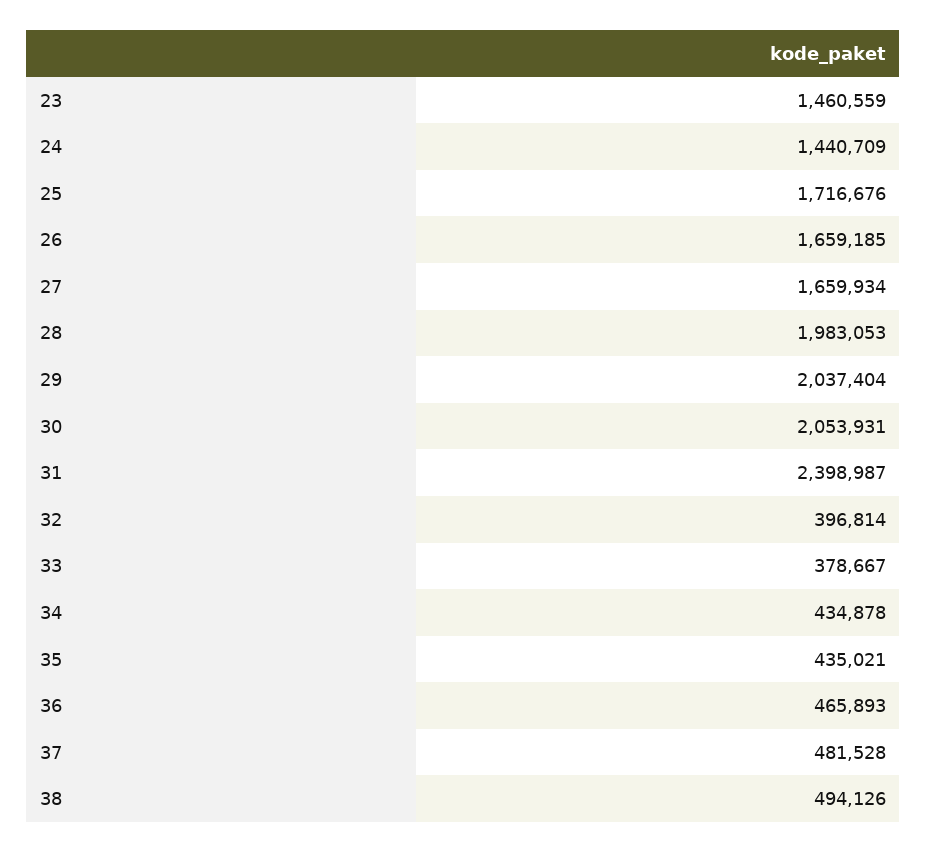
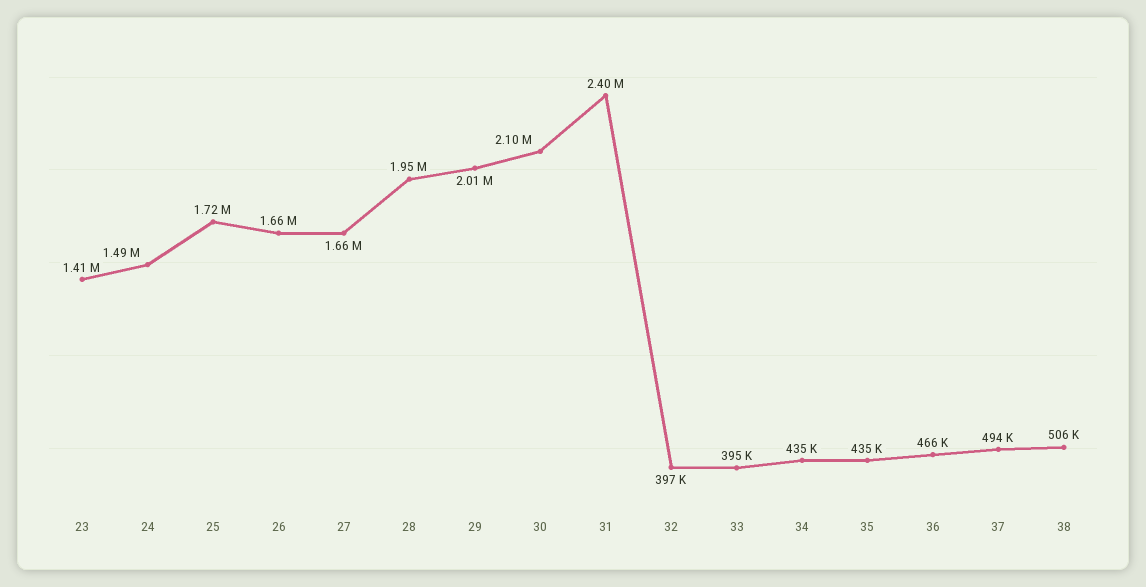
23: 1460559 -> 1410000
24: 1440709 -> 1490000
28: 1983053 -> 1950000
29: 2037404 -> 2010000
30: 2053931 -> 2100000
33: 378667 -> 395000
37: 481528 -> 494000
38: 494126 -> 506000

